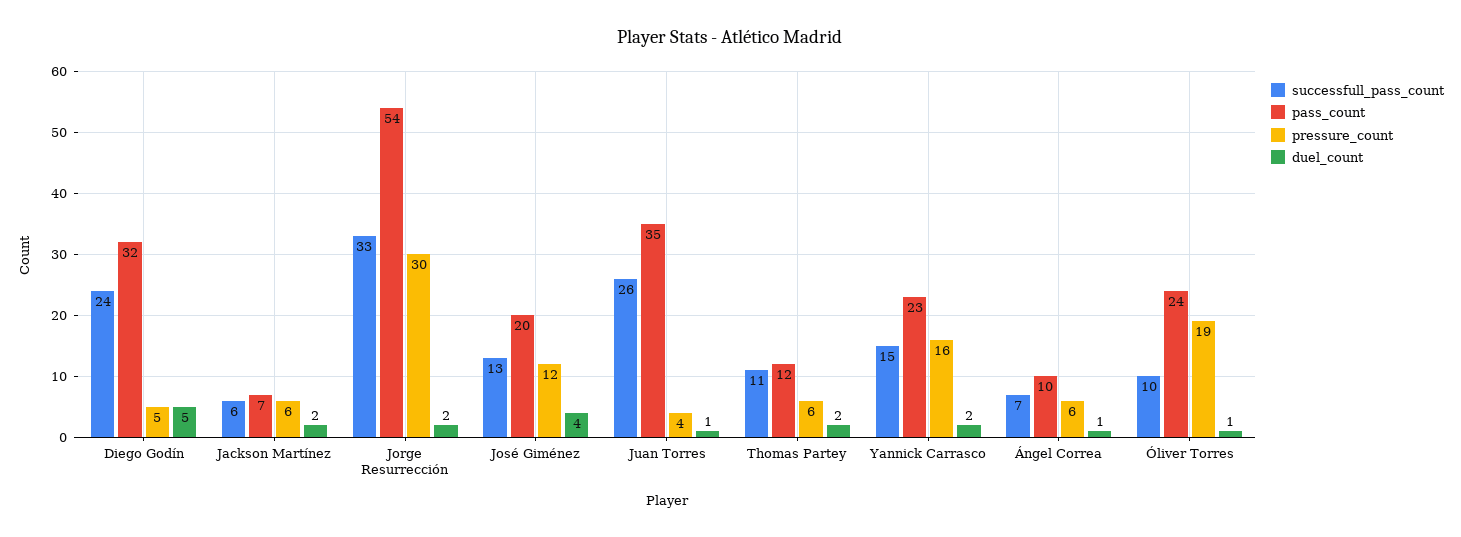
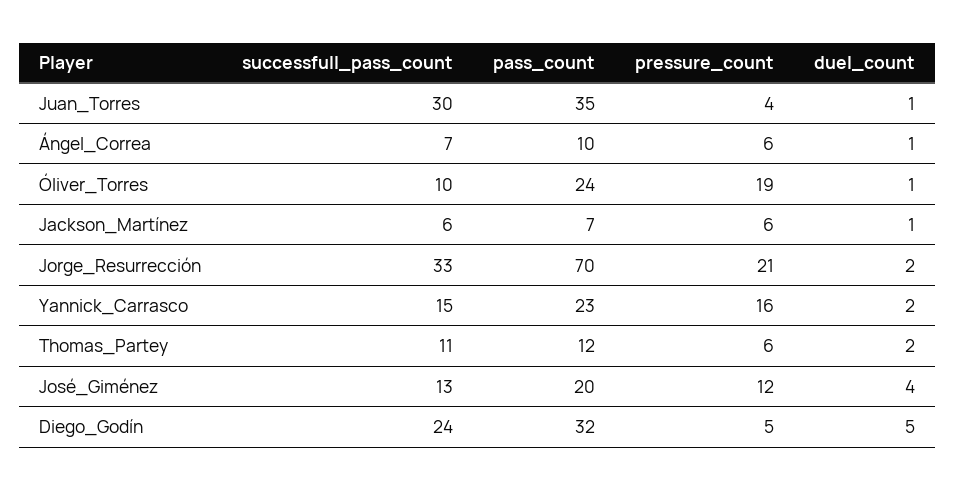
duel_count, Jackson Martínez: 2 -> 1
pass_count, Jorge Resurrección: 54 -> 70
pressure_count, Jorge Resurrección: 30 -> 21
successfull_pass_count, Juan Torres: 26 -> 30

